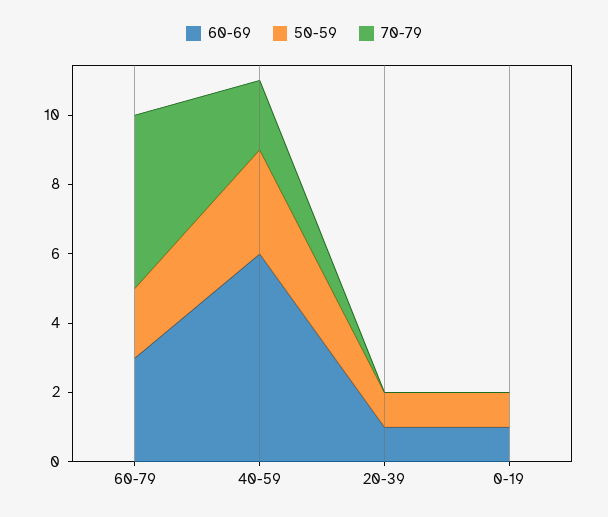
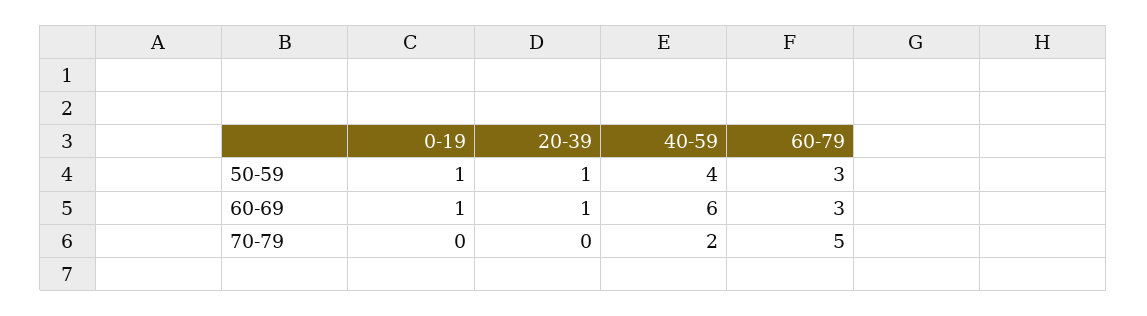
50-59, 60-79: 2 -> 3
50-59, 40-59: 3 -> 4

